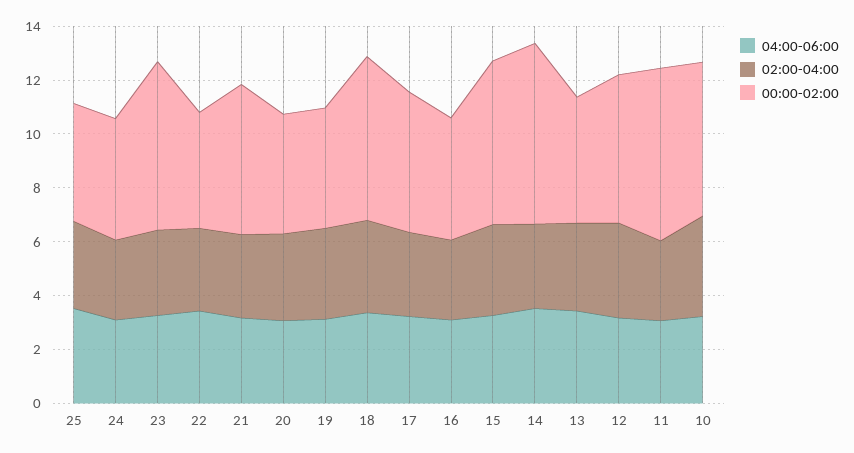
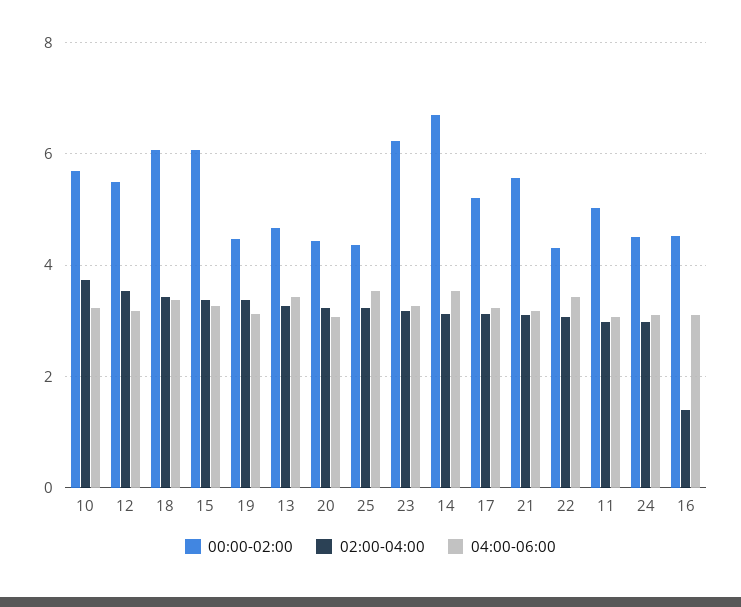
02:00-04:00, 16: 3 -> 1.4
00:00-02:00, 11: 6.5 -> 5

